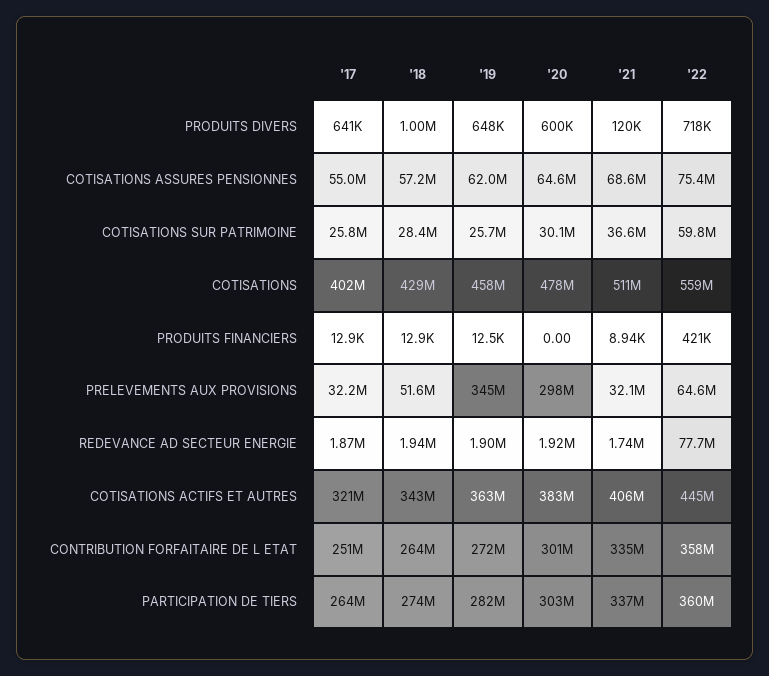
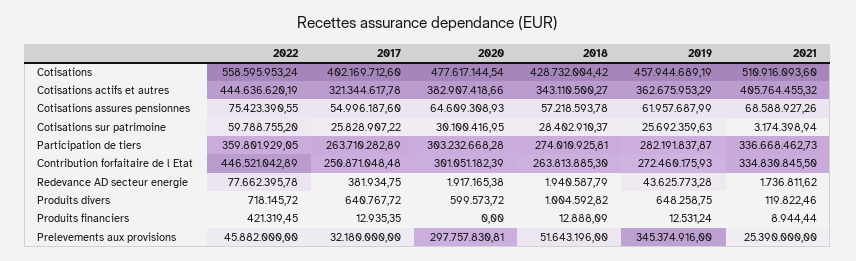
'21, COTISATIONS SUR PATRIMOINE: 36600000 -> 3174398.94
'21, PRELEVEMENTS AUX PROVISIONS: 32100000 -> 25390000
'22, PRELEVEMENTS AUX PROVISIONS: 64600000 -> 45882000
'17, REDEVANCE AD SECTEUR ENERGIE: 1870000 -> 381934.75
'19, REDEVANCE AD SECTEUR ENERGIE: 1900000 -> 43625773.28
'22, CONTRIBUTION FORFAITAIRE DE L ETAT: 358000000 -> 446521042.89

